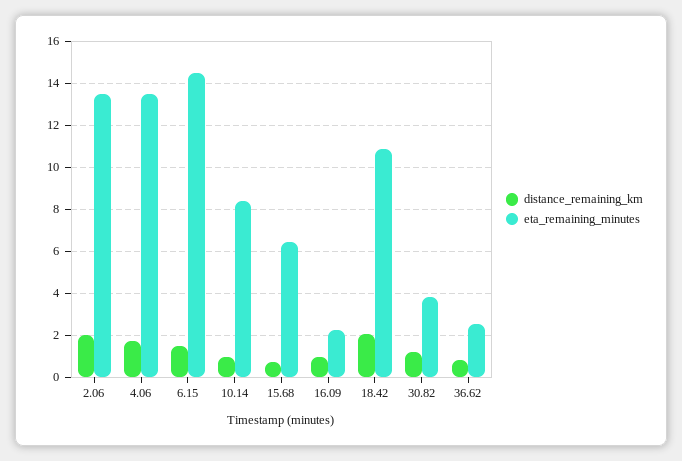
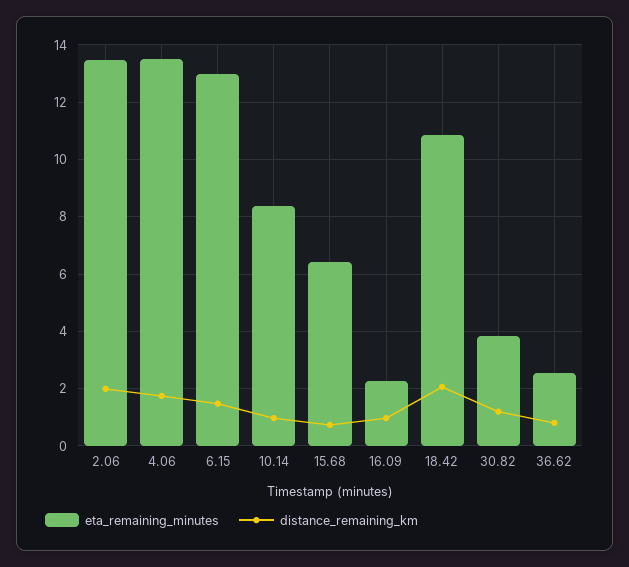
eta_remaining_minutes, 6.15: 14.5 -> 13

